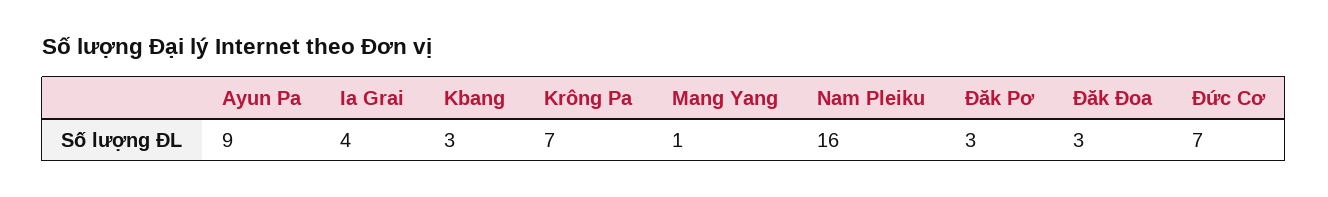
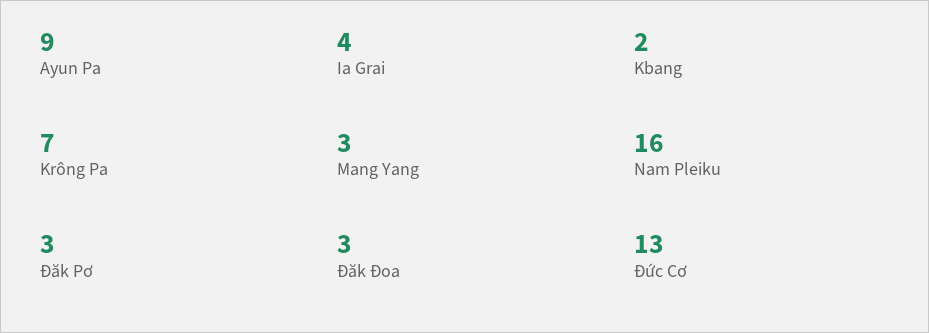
Kbang: 3 -> 2
Mang Yang: 1 -> 3
Đức Cơ: 7 -> 13

